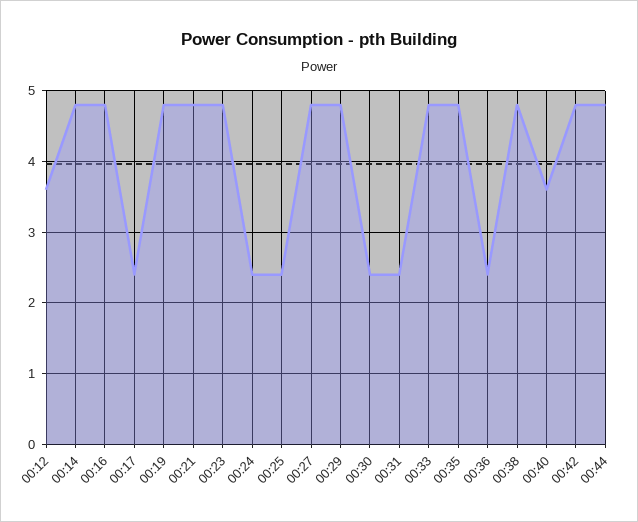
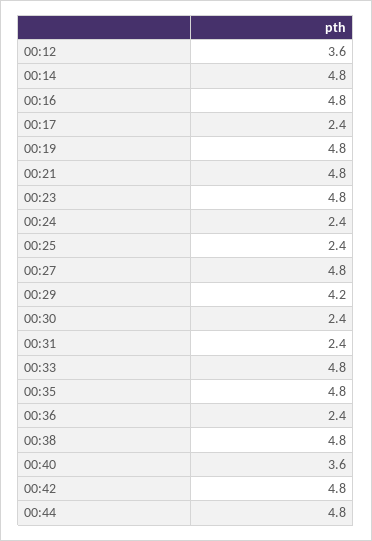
00:29: 4.8 -> 4.2

